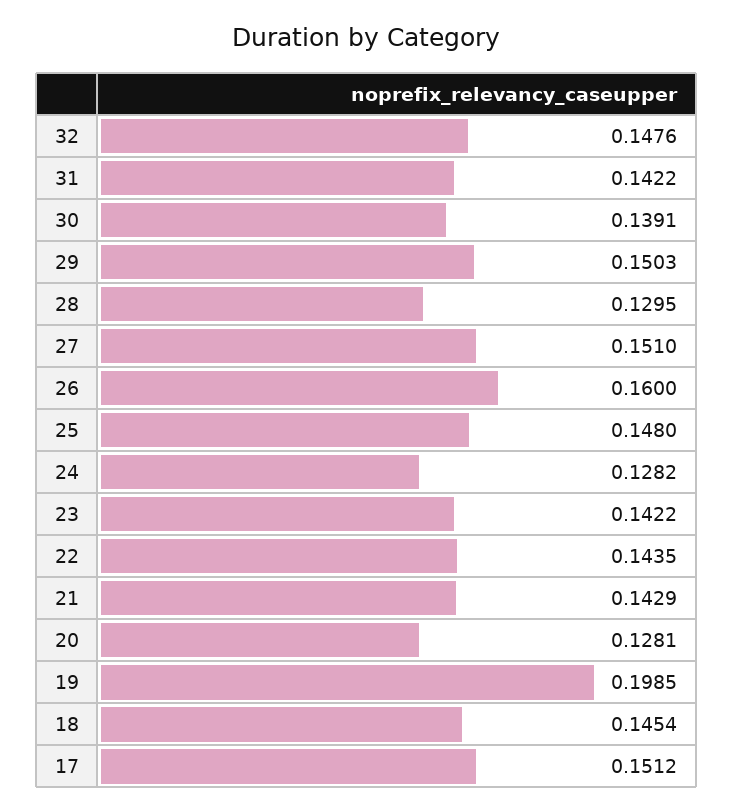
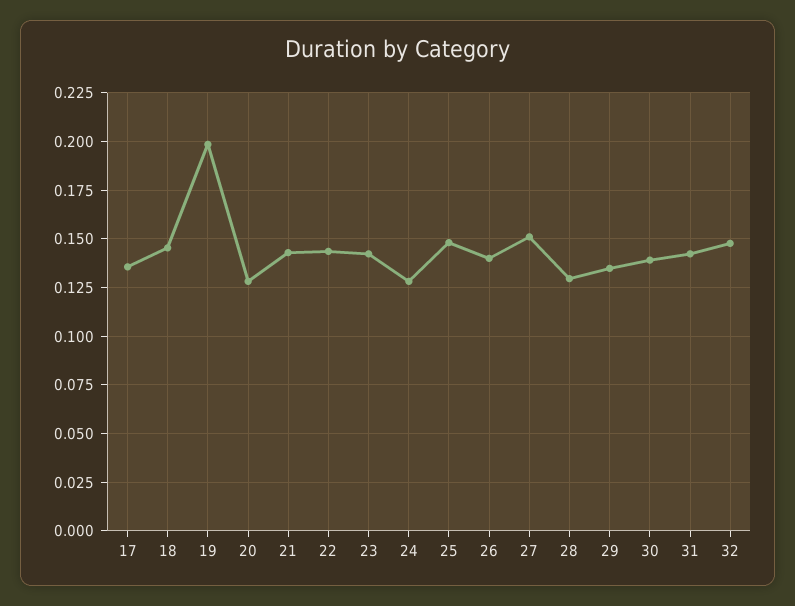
29: 0.1503 -> 0.135
26: 0.16 -> 0.14
17: 0.1512 -> 0.135

